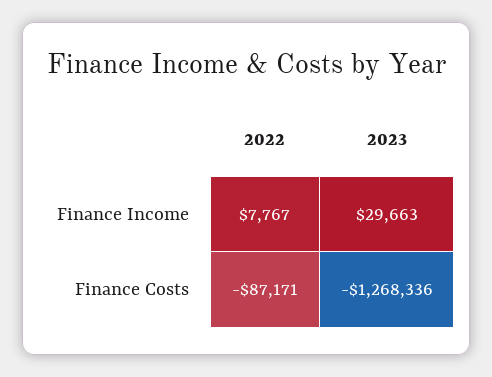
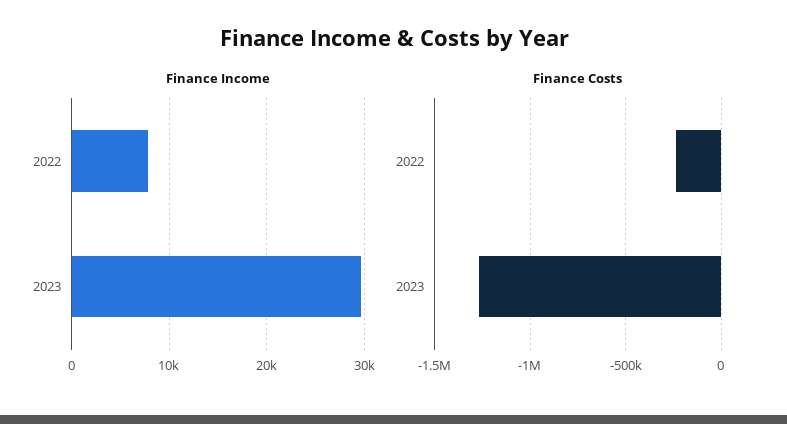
Finance Costs, 2022: -87171 -> -250000

